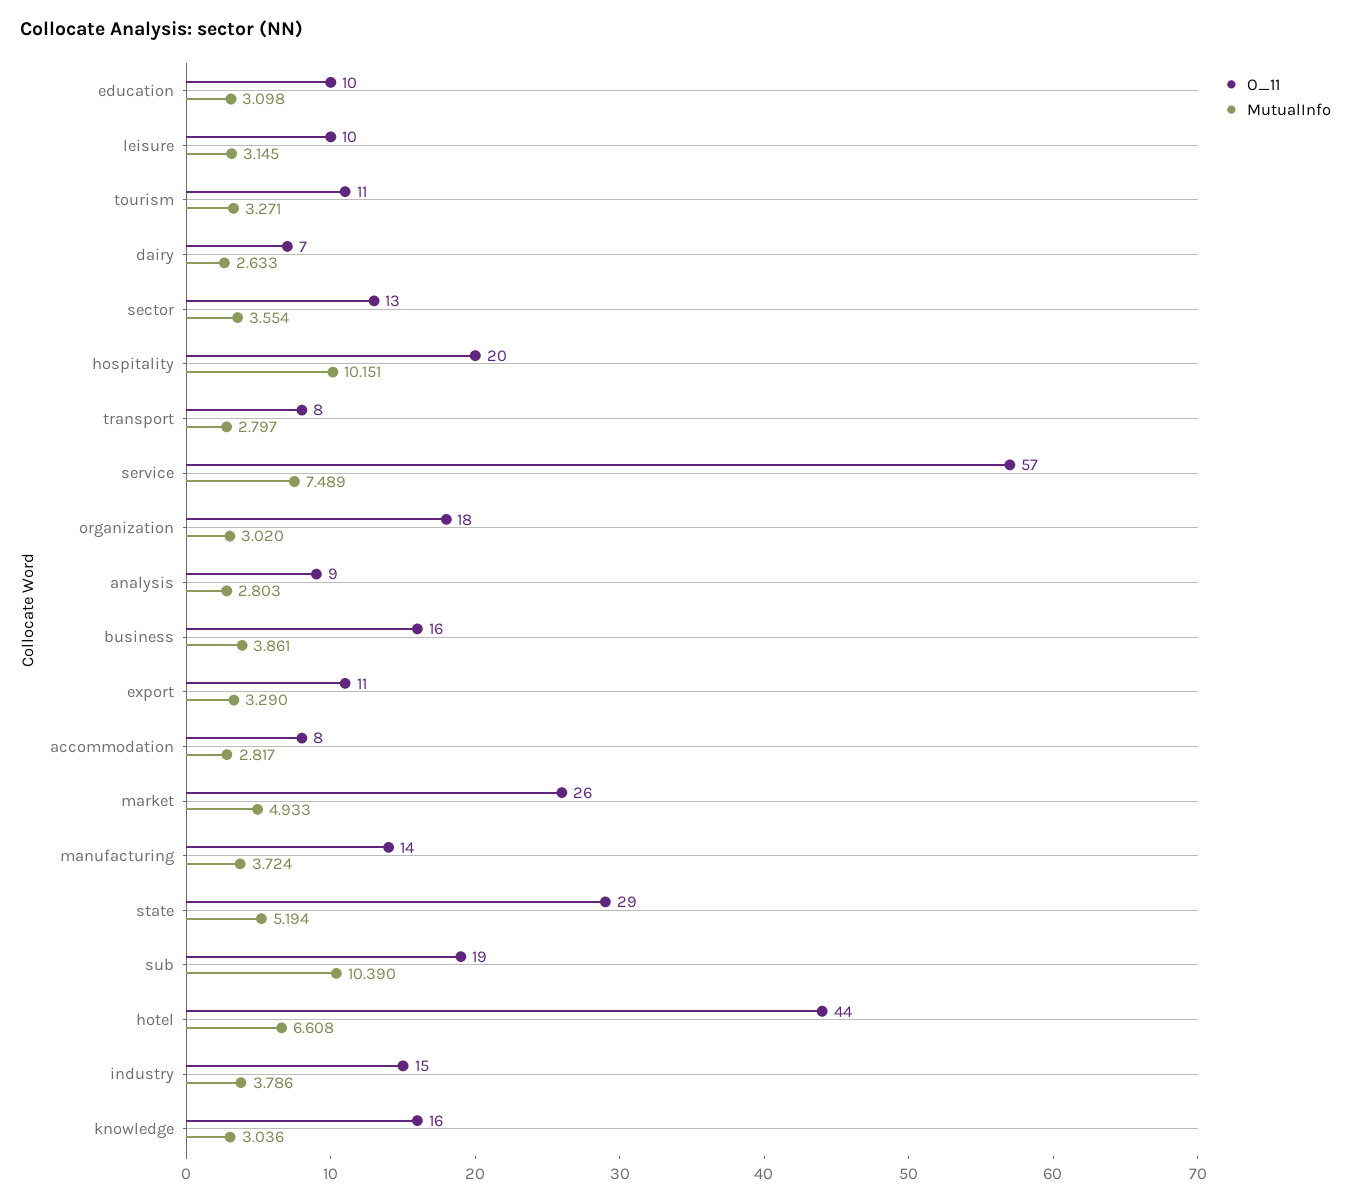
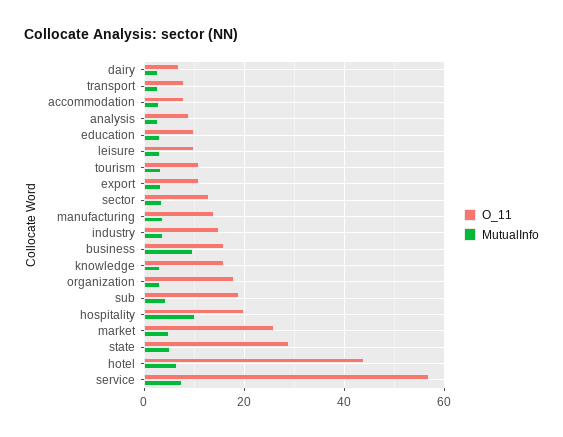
MutualInfo, business: 3.861 -> 10
MutualInfo, sub: 10.39 -> 4

